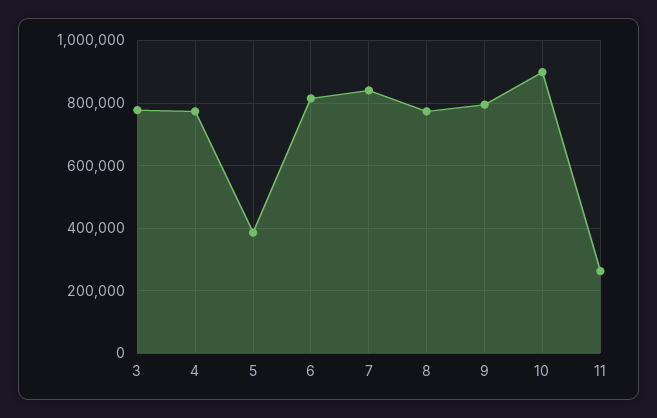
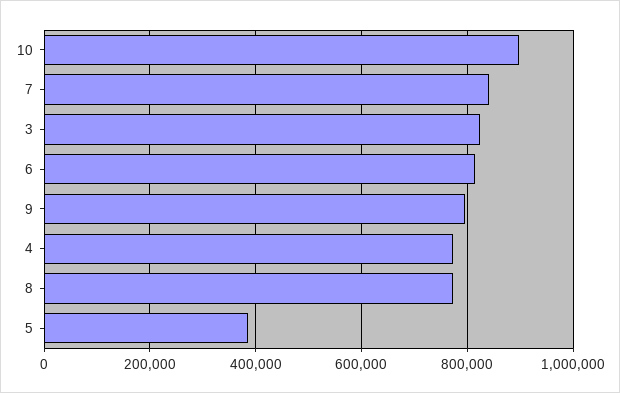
3: 780000 -> 820000
11: 260000 -> none

